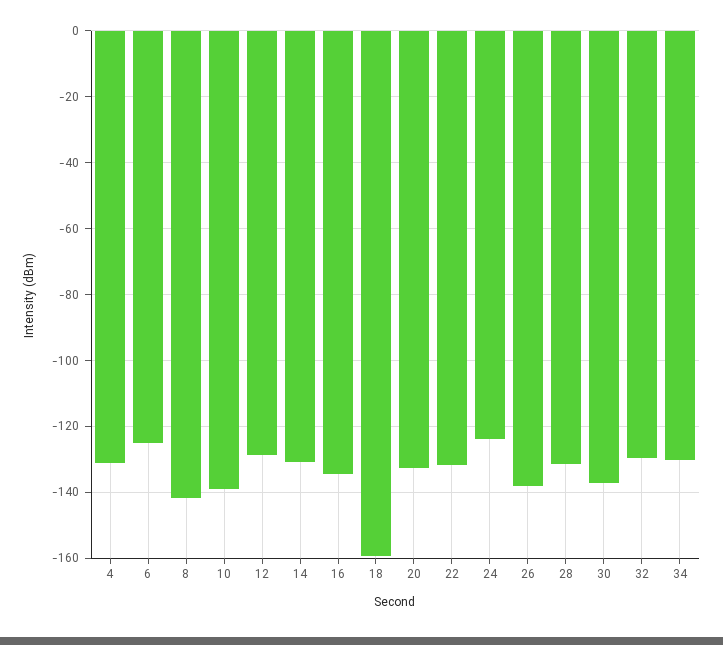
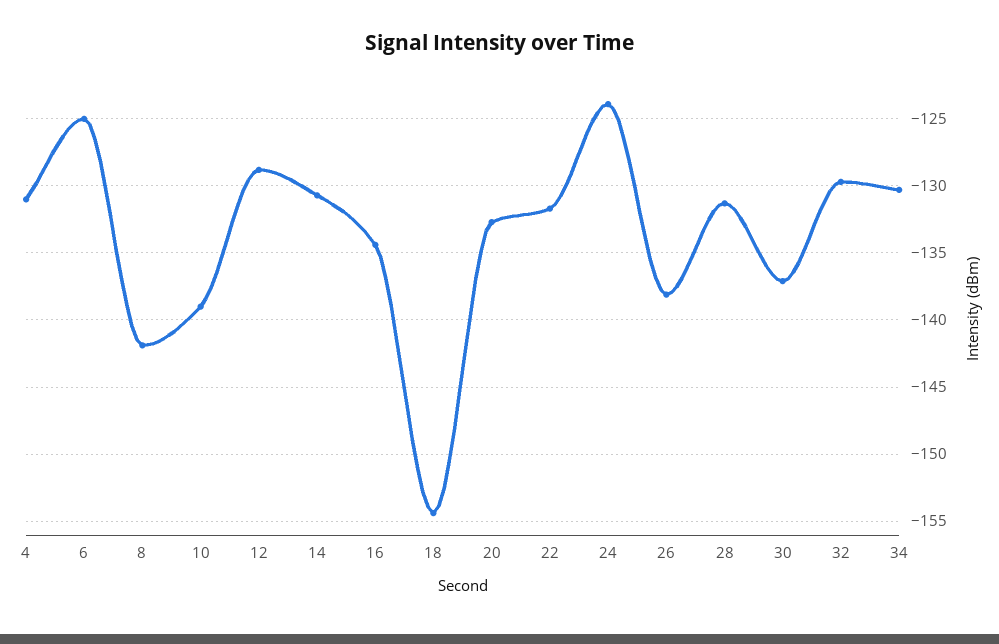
18: -160 -> -154.5

